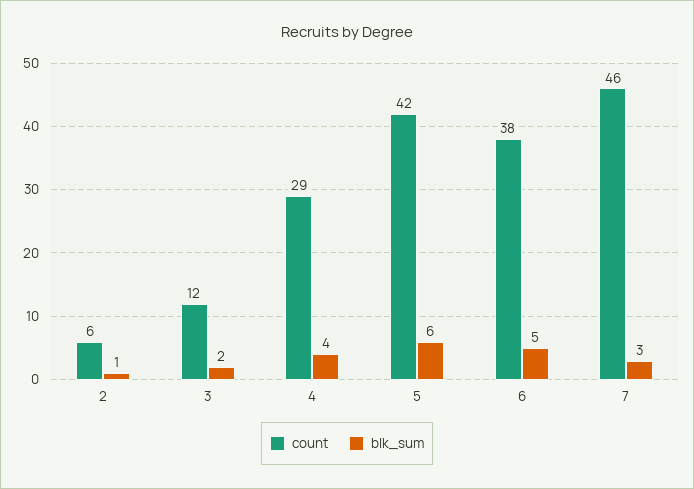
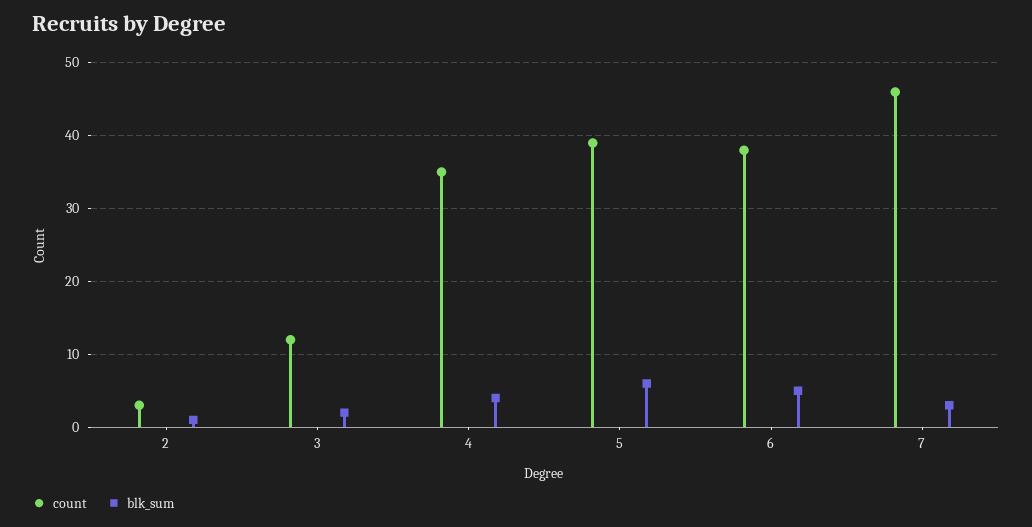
count, 2: 6 -> 3
count, 4: 29 -> 35
count, 5: 42 -> 39

